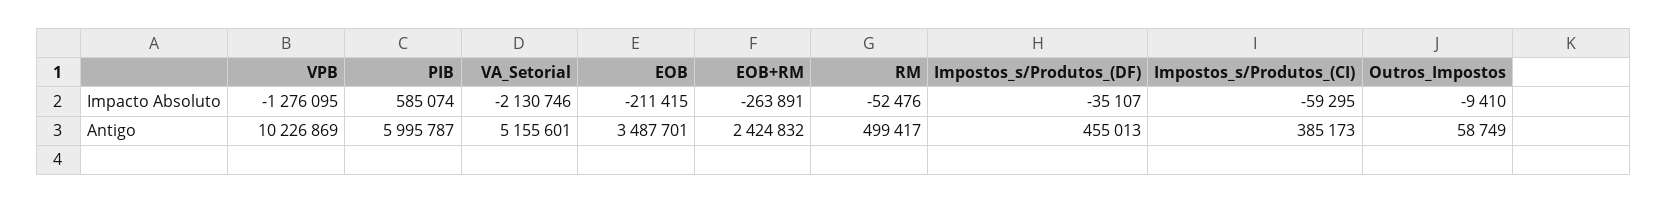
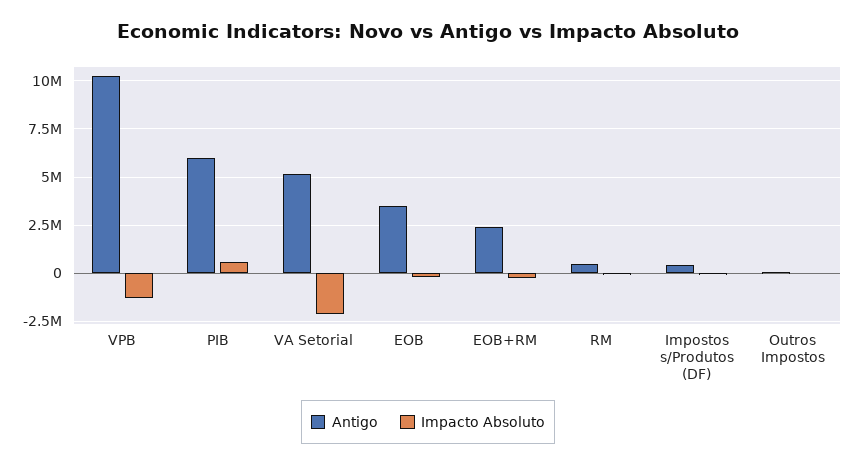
Impacto Absoluto, Impostos_s/Produtos_(CI): -59295 -> none
Antigo, Impostos_s/Produtos_(CI): 385173 -> none

